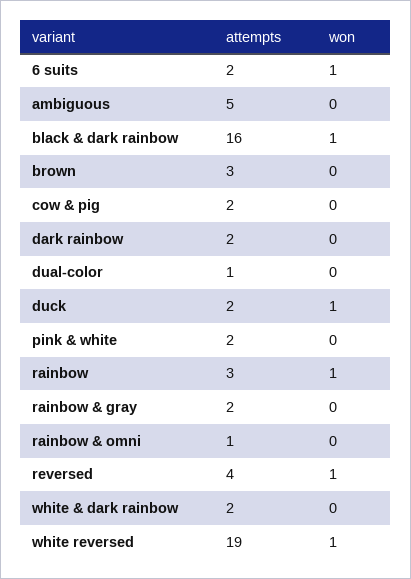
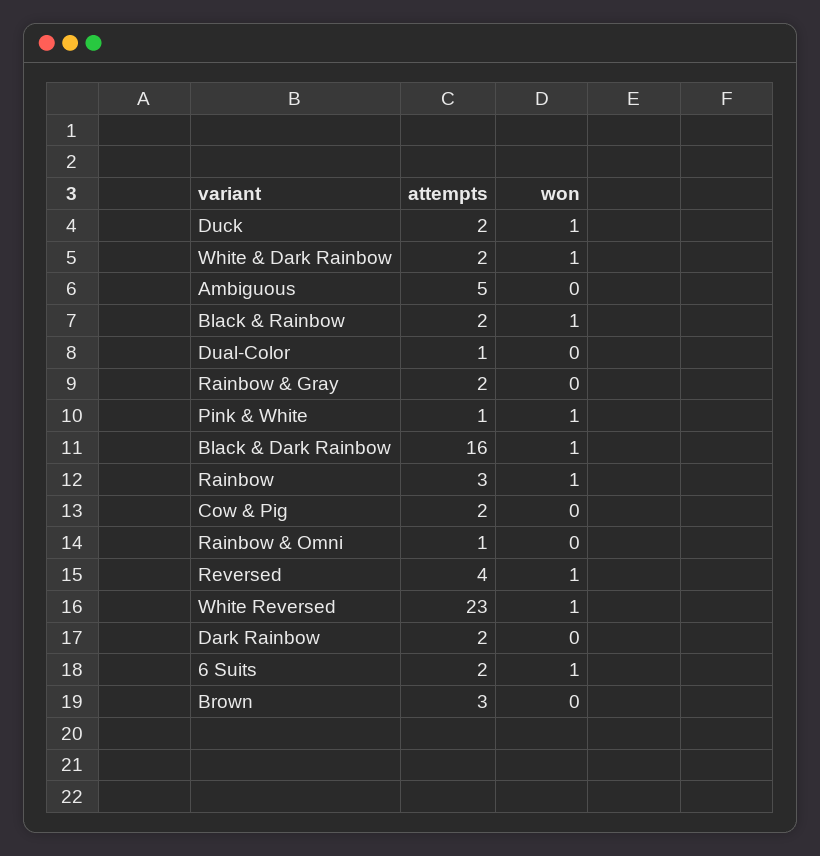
attempts, pink & white: 2 -> 1
won, pink & white: 0 -> 1
won, white & dark rainbow: 0 -> 1
attempts, white reversed: 19 -> 23
attempts, Black & Rainbow: none -> 2
won, Black & Rainbow: none -> 1

